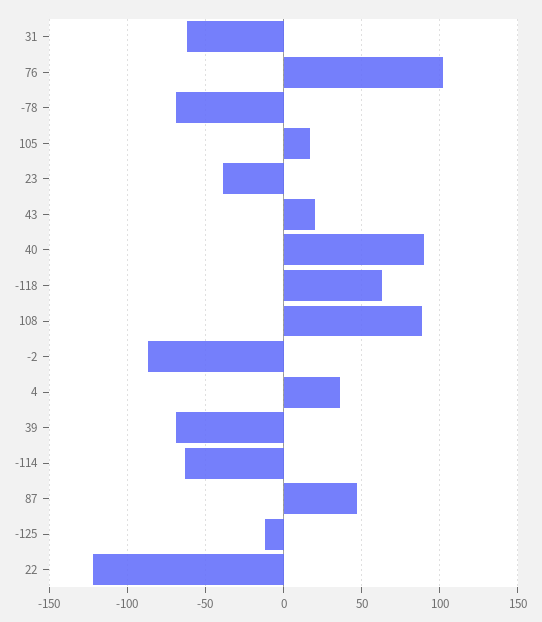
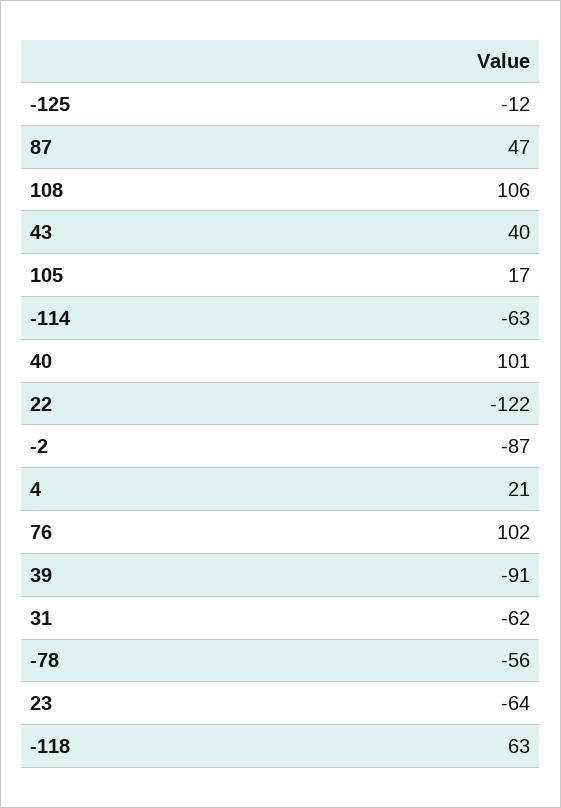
-78: -70 -> -56
23: -40 -> -64
43: 20 -> 40
40: 90 -> 101
108: 90 -> 106
4: 35 -> 21
39: -70 -> -91

